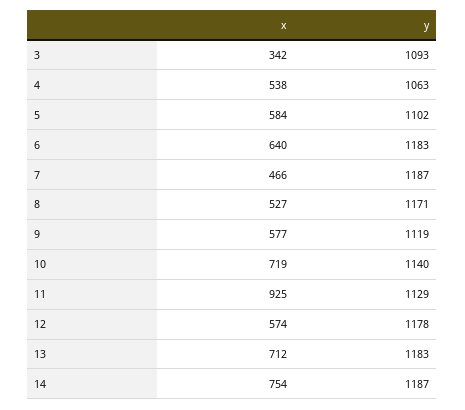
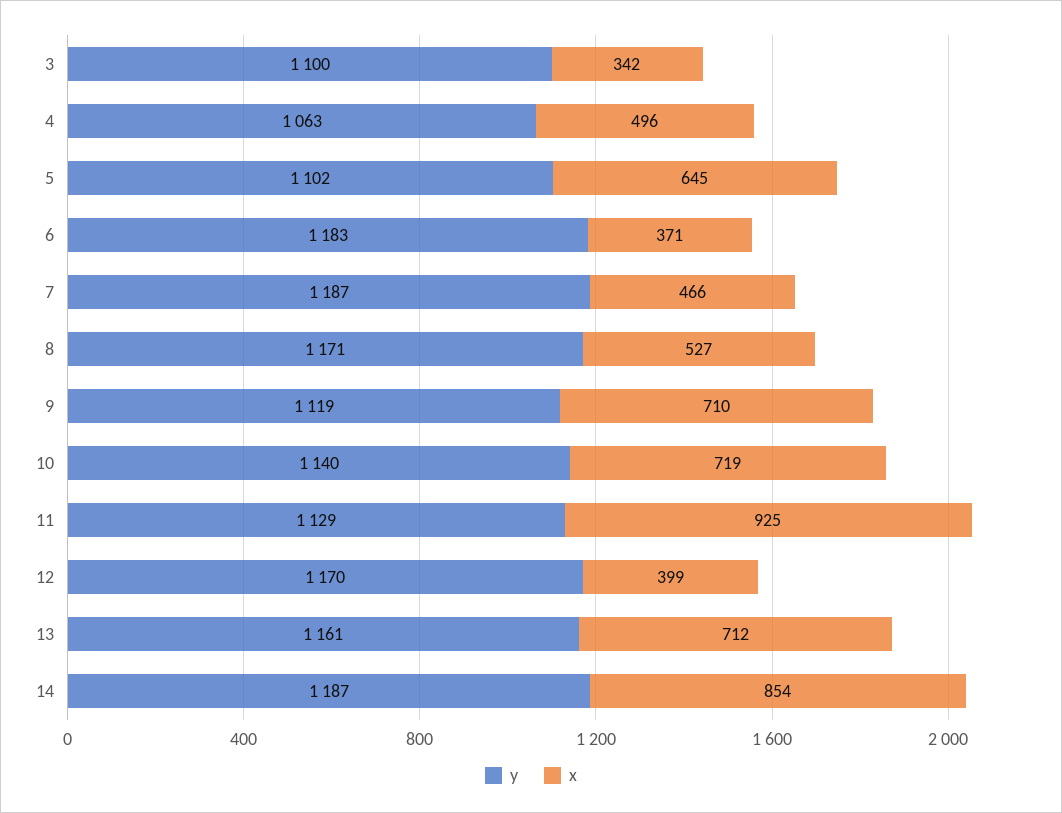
y, 3: 1093 -> 1100
x, 4: 538 -> 496
x, 5: 584 -> 645
x, 6: 640 -> 371
x, 9: 577 -> 710
x, 12: 574 -> 399
y, 12: 1178 -> 1170
y, 13: 1183 -> 1161
x, 14: 754 -> 854

